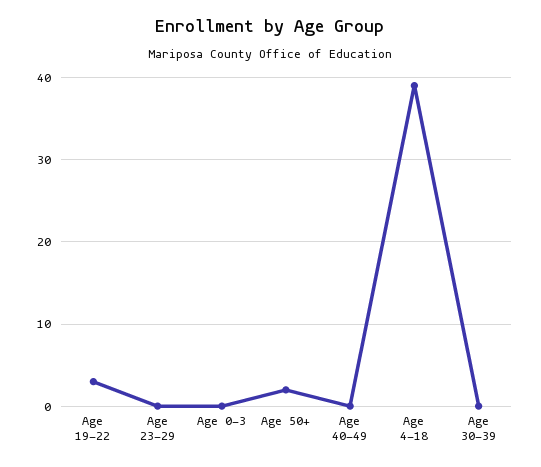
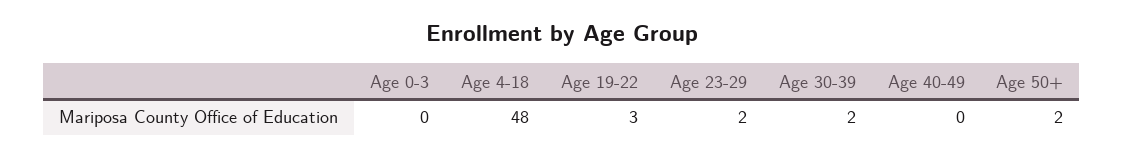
Age 23-29: 0 -> 2
Age 4-18: 39 -> 48
Age 30-39: 0 -> 2

